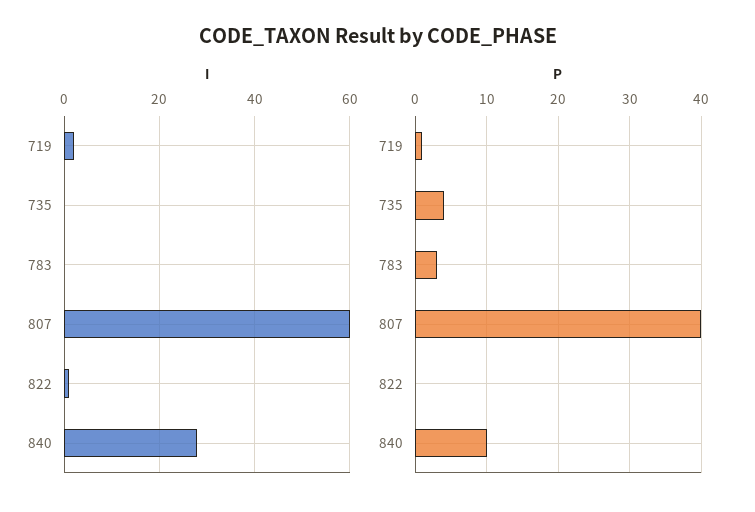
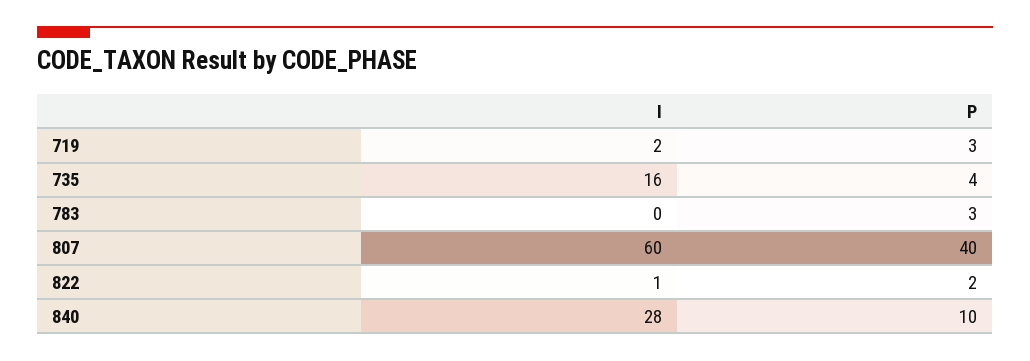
I, 735: 0 -> 16
P, 719: 1 -> 3
P, 822: 0 -> 2

